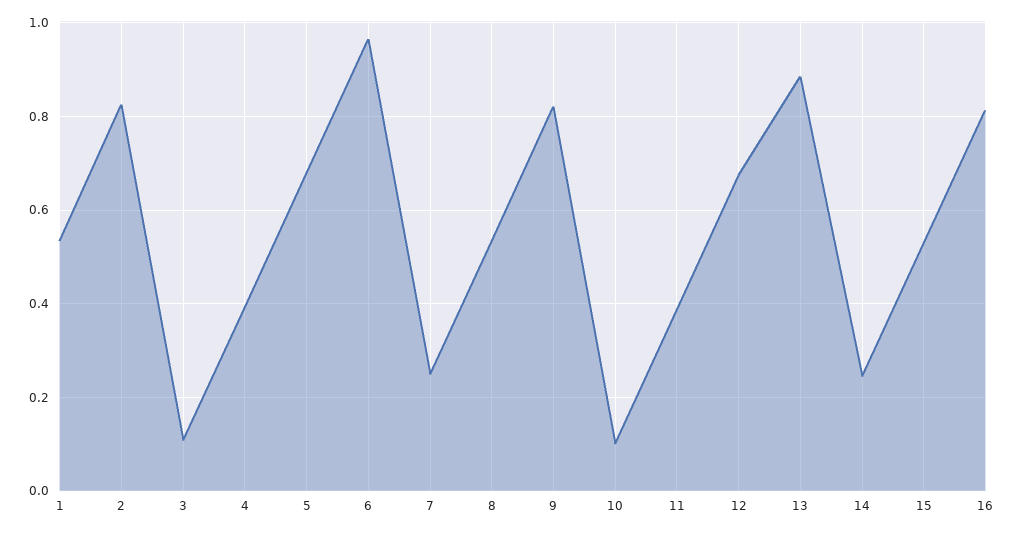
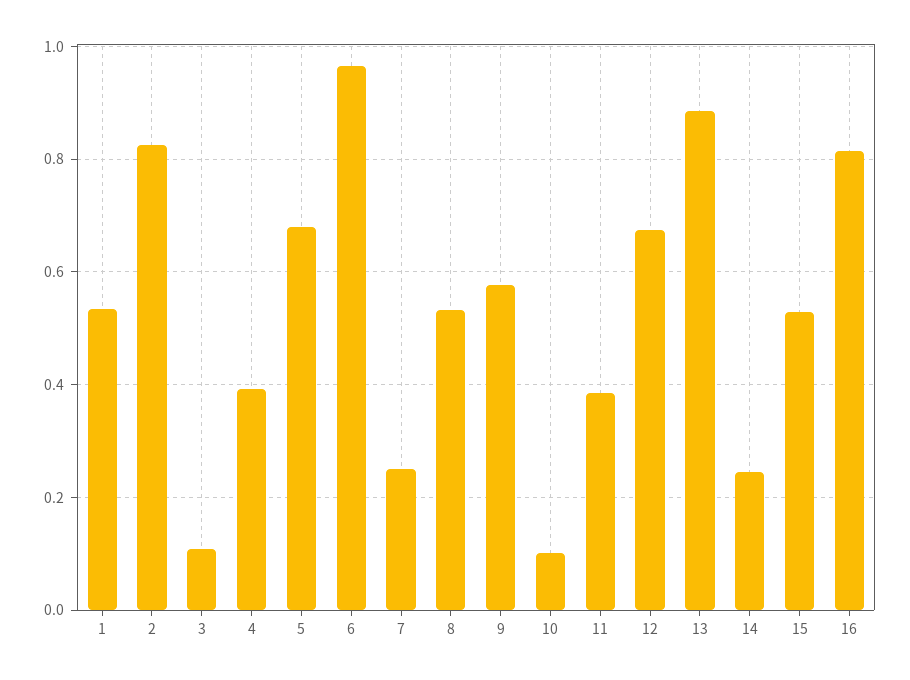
9: 0.82 -> 0.58

